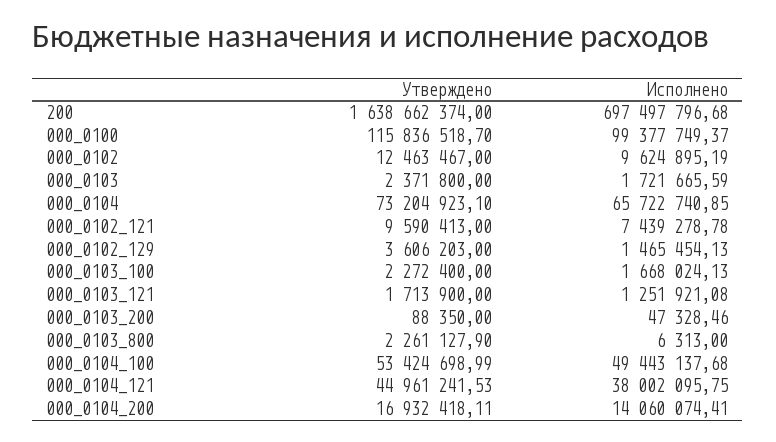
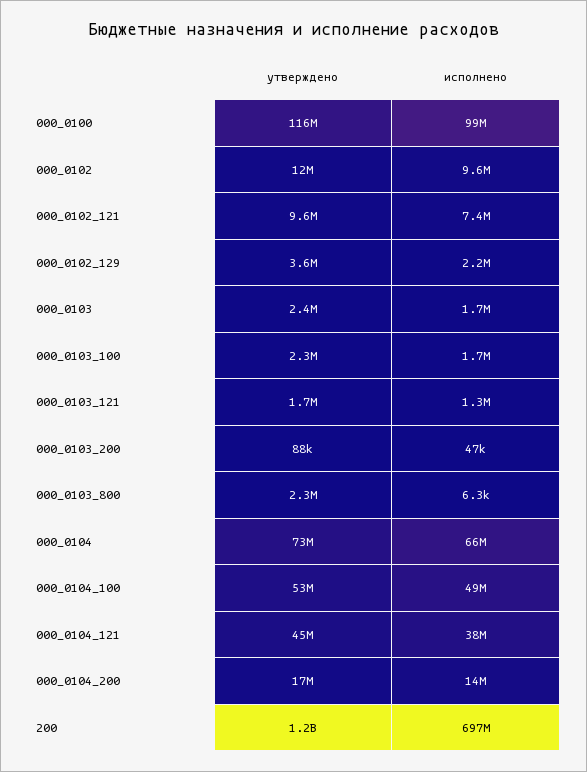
Утверждено, 200: 1638662374 -> 1200000000
Исполнено, 000_0102_129: 1465454.13 -> 2200000

